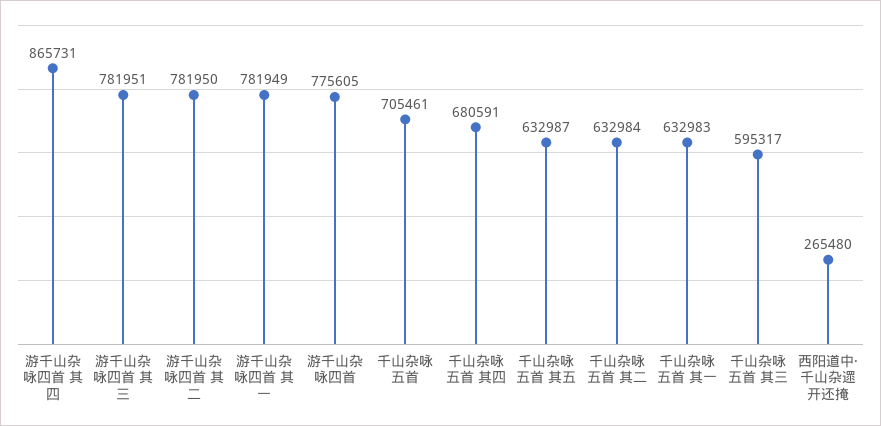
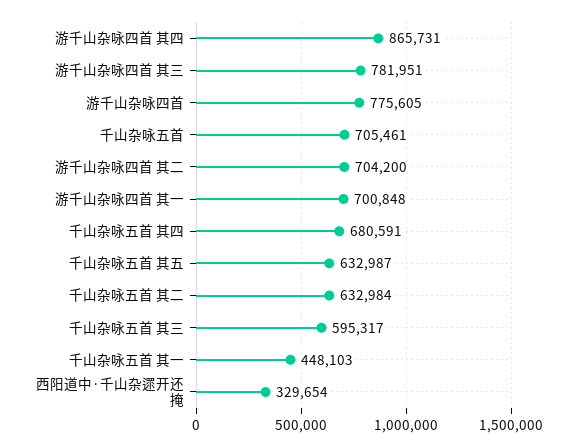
游千山杂咏四首 其二: 781950 -> 704200
游千山杂咏四首 其一: 781949 -> 700848
千山杂咏五首 其一: 632983 -> 448103
西阳道中·千山杂遝开还掩: 265480 -> 329654

